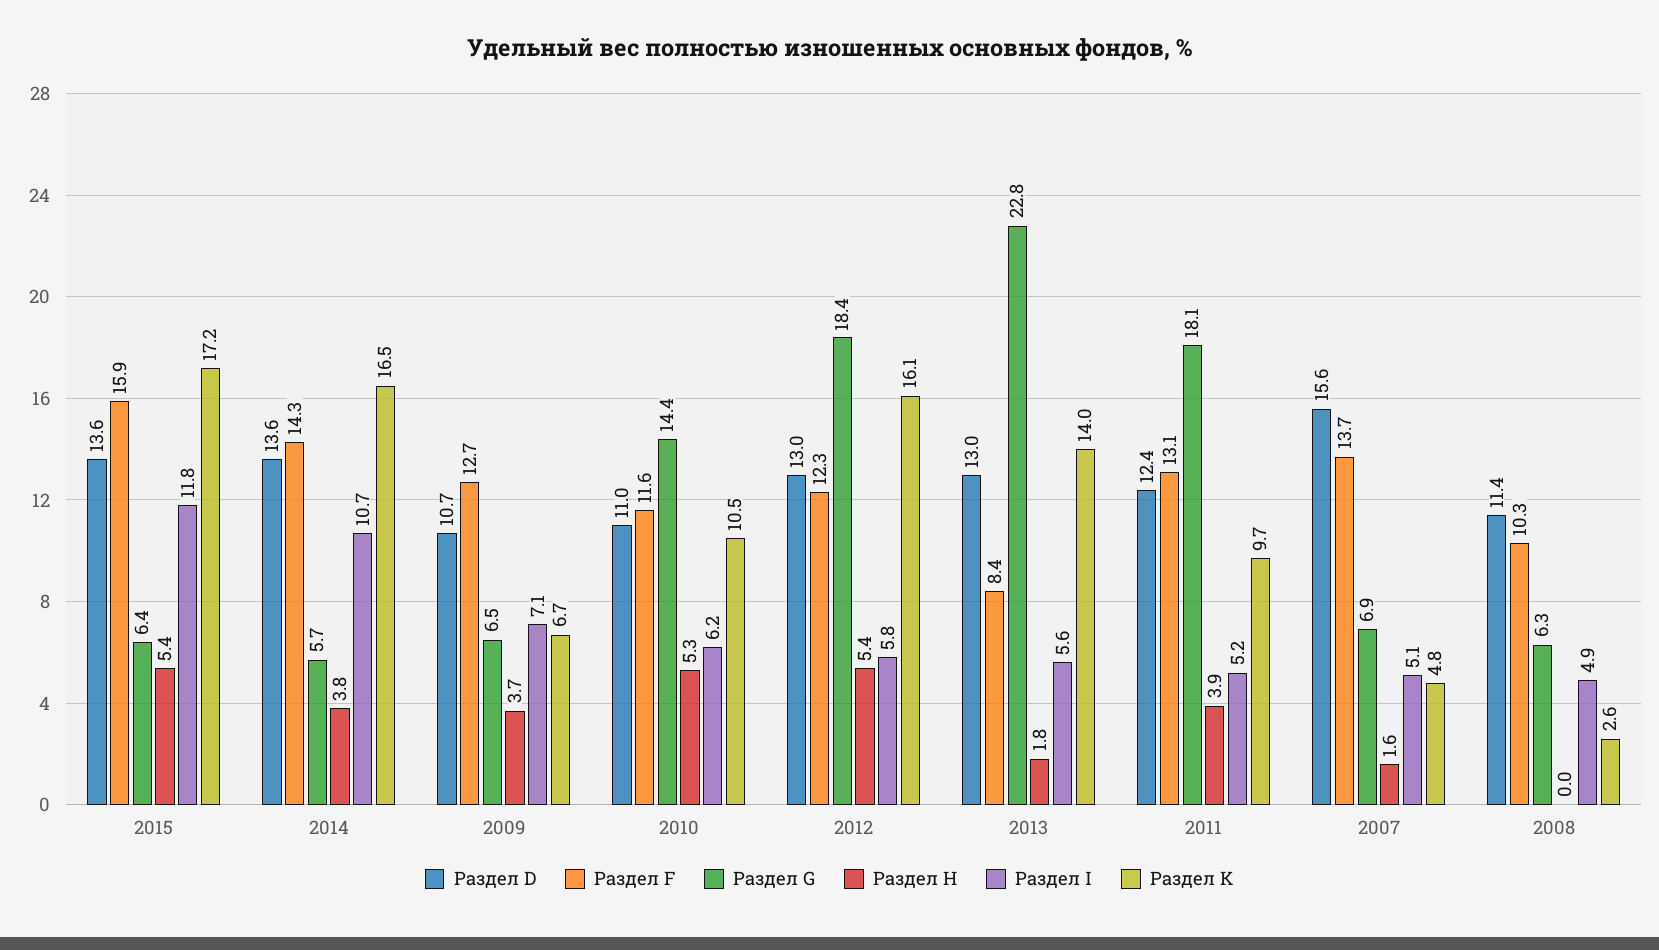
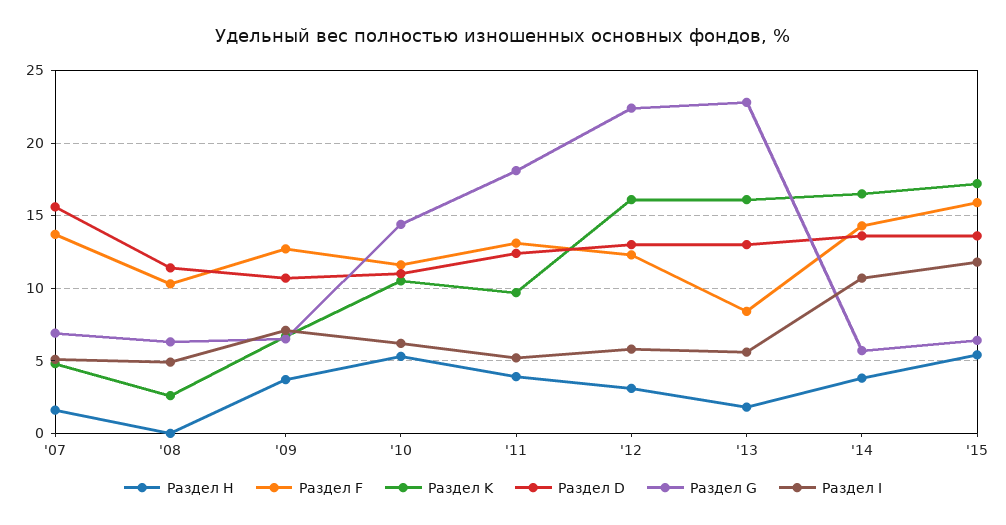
Раздел G, 2012: 18.4 -> 22.5
Раздел H, 2012: 5.4 -> 3
Раздел K, 2013: 14 -> 16

